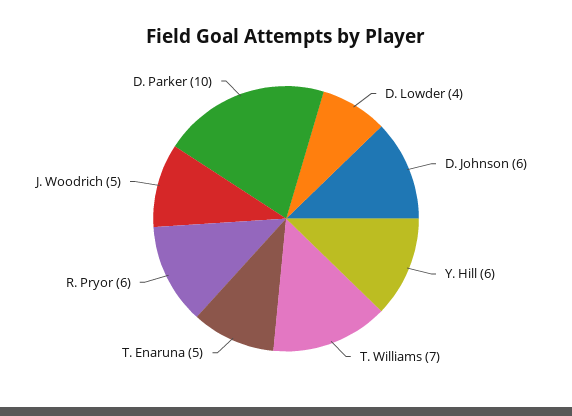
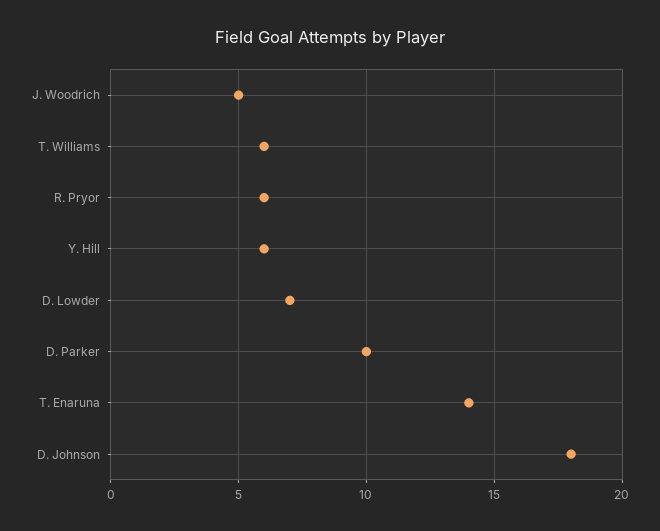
D. Lowder: 4 -> 7
D. Johnson: 6 -> 18
T. Williams: 7 -> 6
T. Enaruna: 5 -> 14

